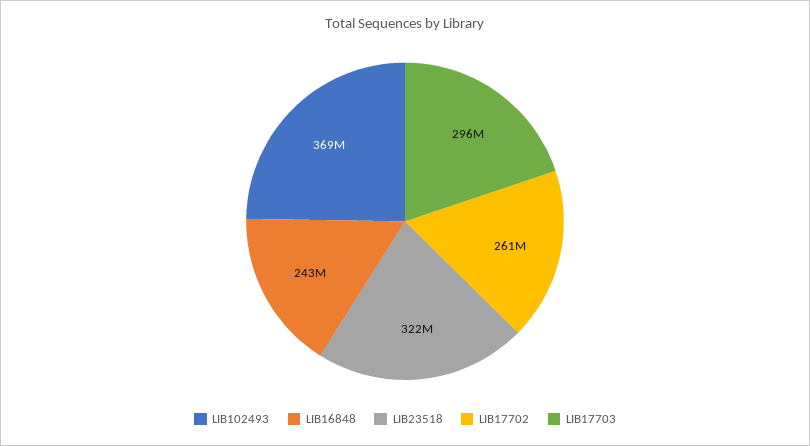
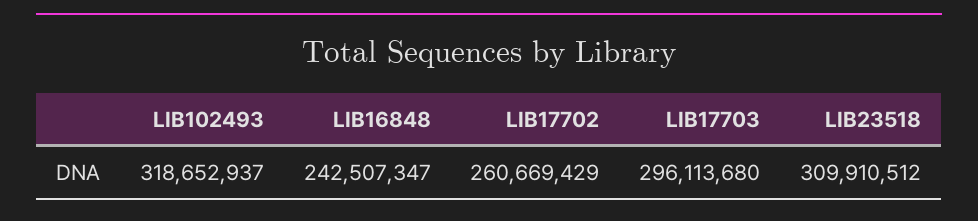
LIB102493: 369000000 -> 318652937
LIB23518: 322000000 -> 309910512

